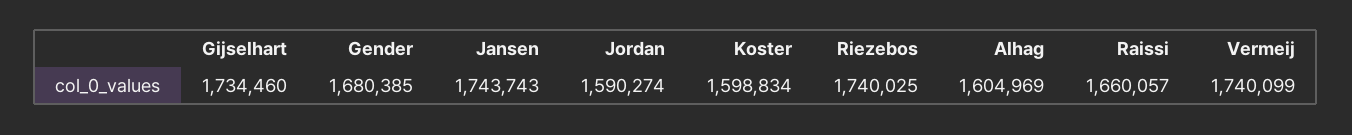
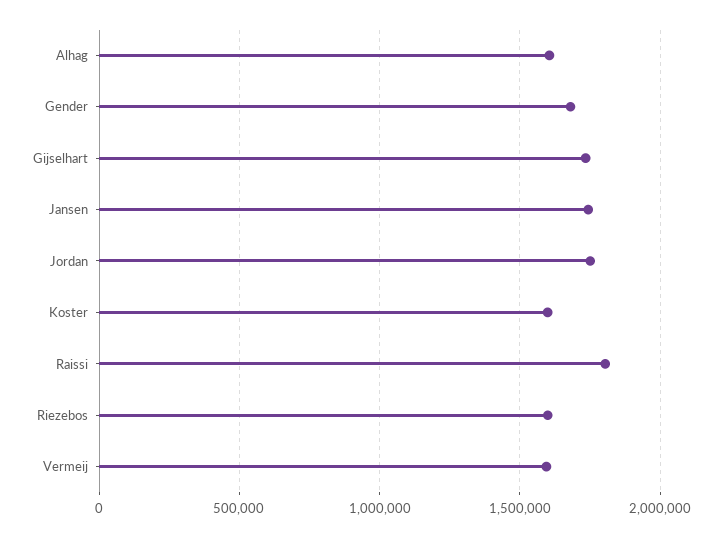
Jordan: 1590274 -> 1750000
Riezebos: 1740025 -> 1600000
Raissi: 1660057 -> 1800000
Vermeij: 1740099 -> 1600000

